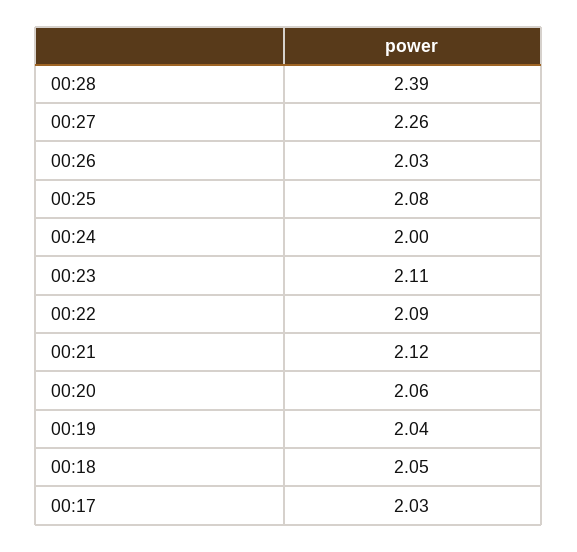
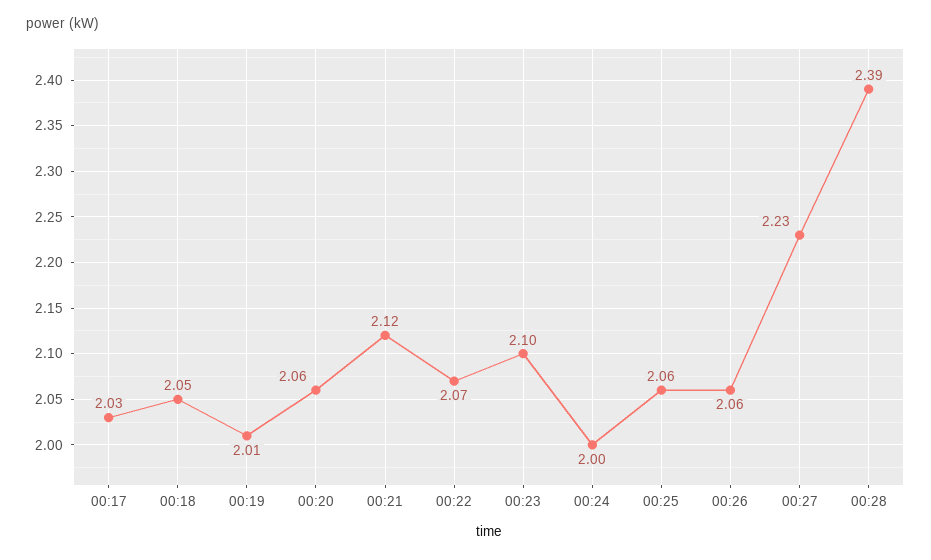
00:27: 2.26 -> 2.23
00:26: 2.03 -> 2.06
00:25: 2.08 -> 2.06
00:23: 2.11 -> 2.1
00:22: 2.09 -> 2.07
00:19: 2.04 -> 2.01

